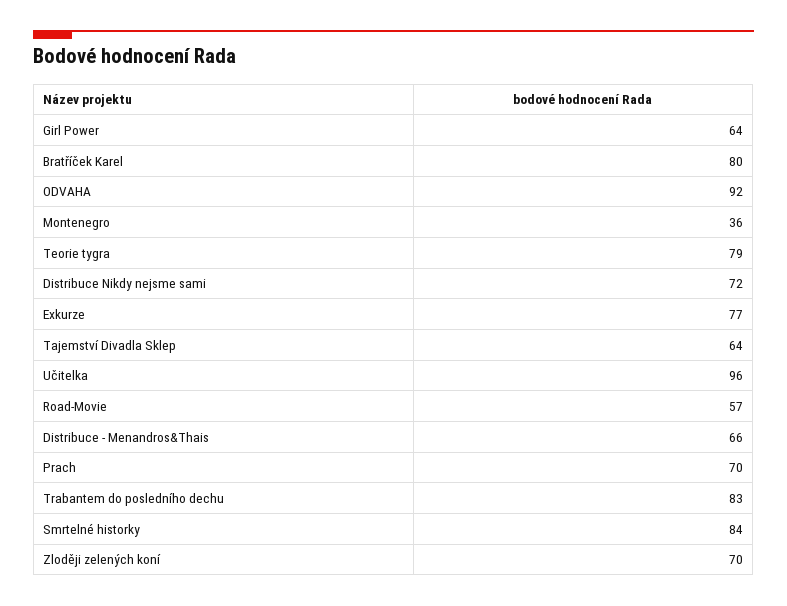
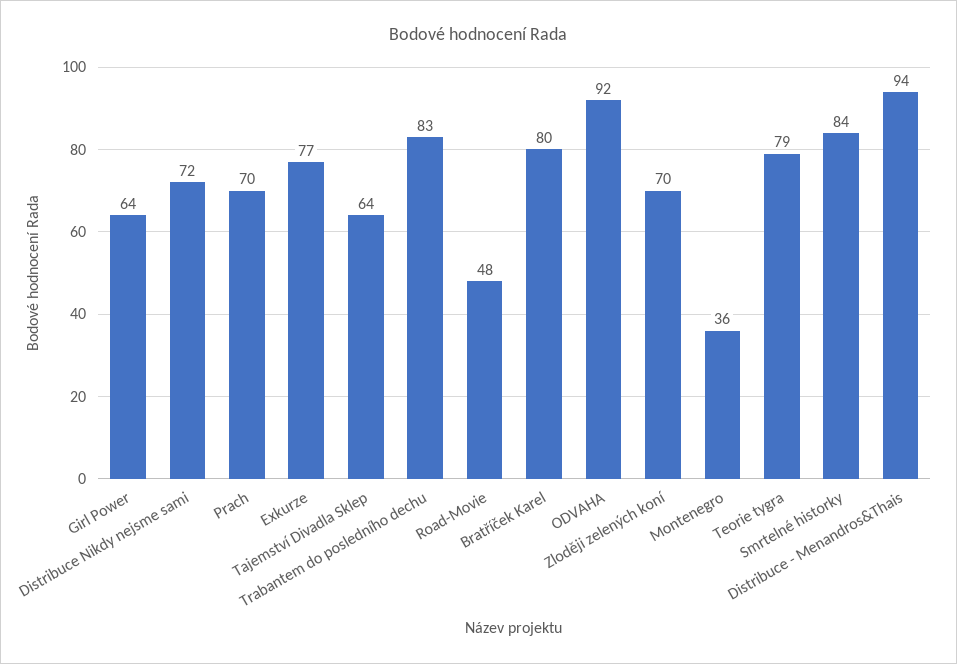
Učitelka: 96 -> none
Road-Movie: 57 -> 48
Distribuce - Menandros&Thais: 66 -> 94

